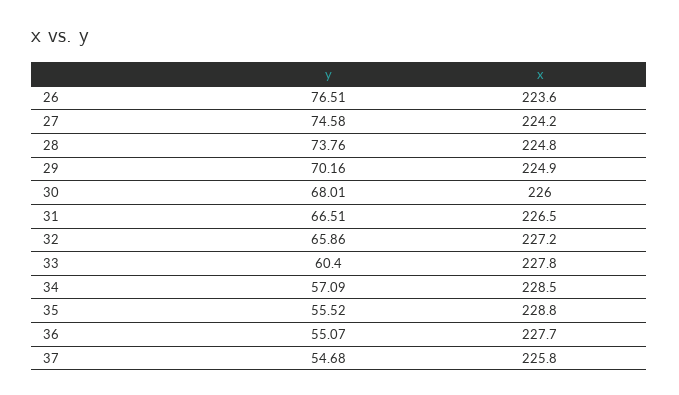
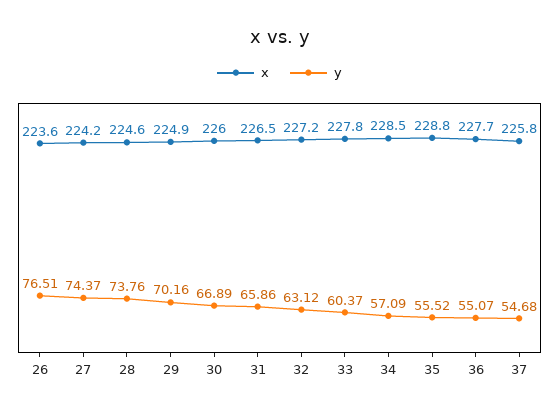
y, 27: 74.58 -> 74.37
x, 28: 224.8 -> 224.6
y, 30: 68.01 -> 66.89
y, 31: 66.51 -> 65.86
y, 32: 65.86 -> 63.12
y, 33: 60.4 -> 60.37

